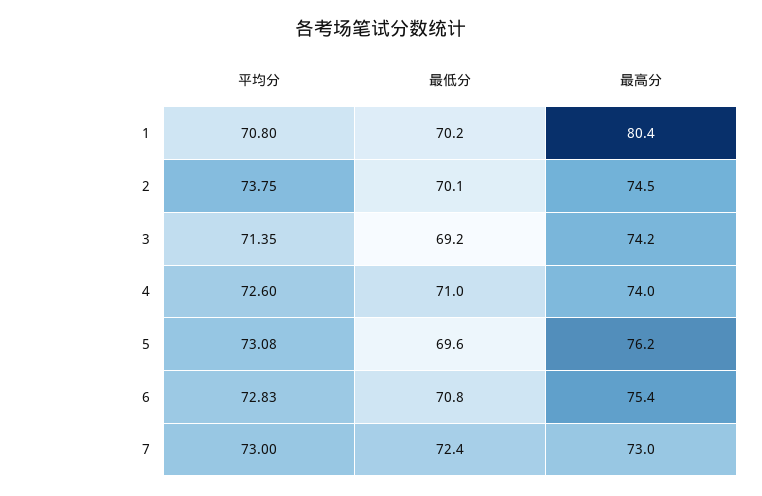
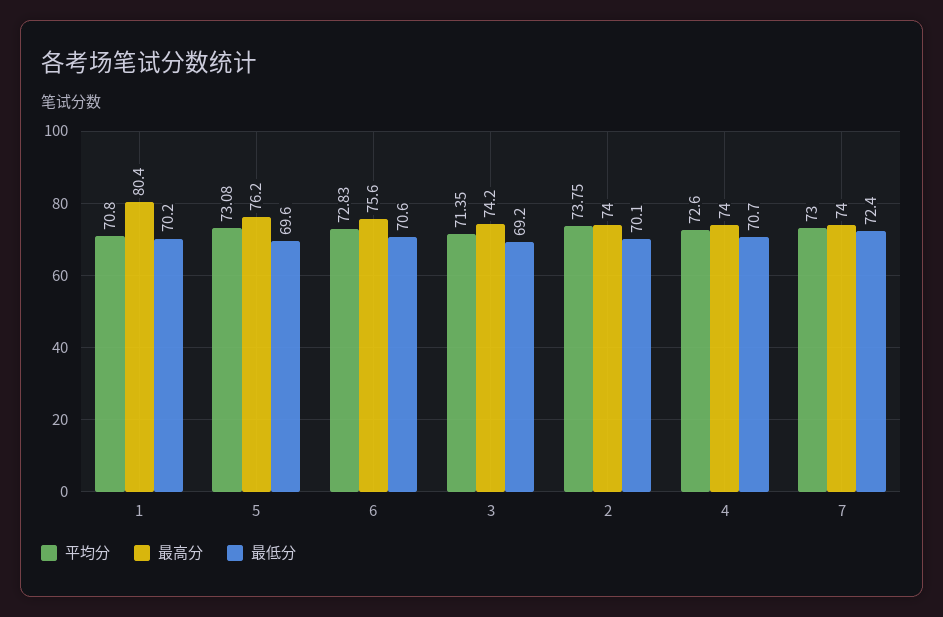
最高分, 2: 74.5 -> 74
最低分, 4: 71 -> 70.7
最低分, 6: 70.8 -> 70.6
最高分, 6: 75.4 -> 75.6
最高分, 7: 73 -> 74

